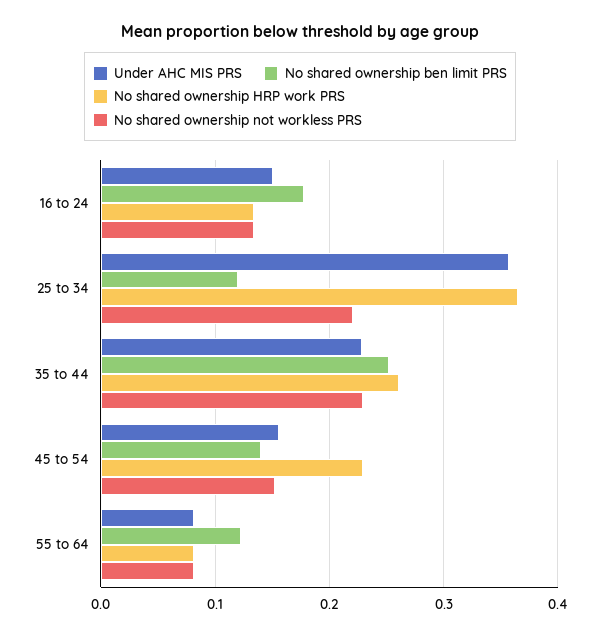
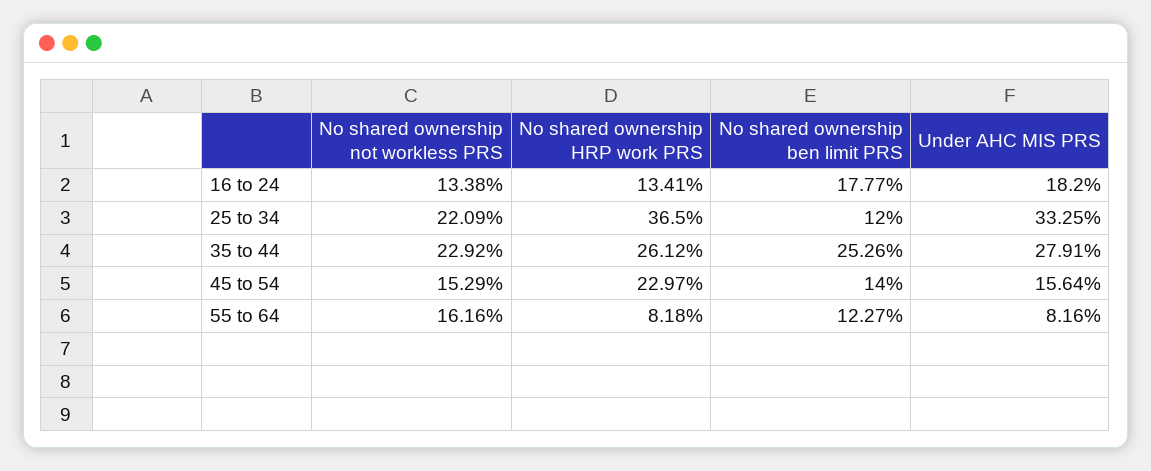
Under AHC MIS PRS, 16 to 24: 0.15 -> 0.182
Under AHC MIS PRS, 25 to 34: 0.36 -> 0.3325
Under AHC MIS PRS, 35 to 44: 0.23 -> 0.2791
No shared ownership not workless PRS, 55 to 64: 0.08 -> 0.1616

